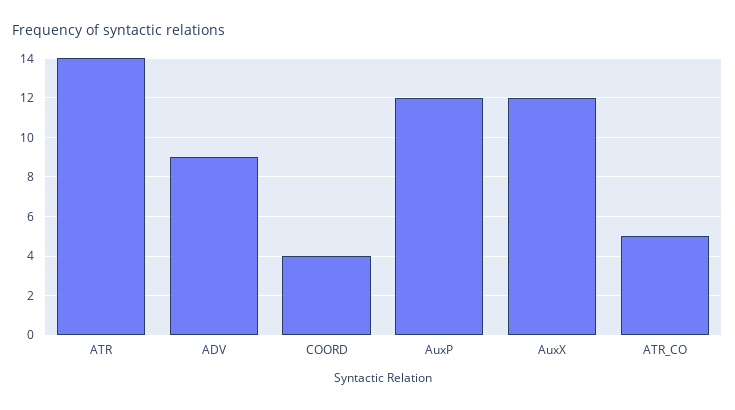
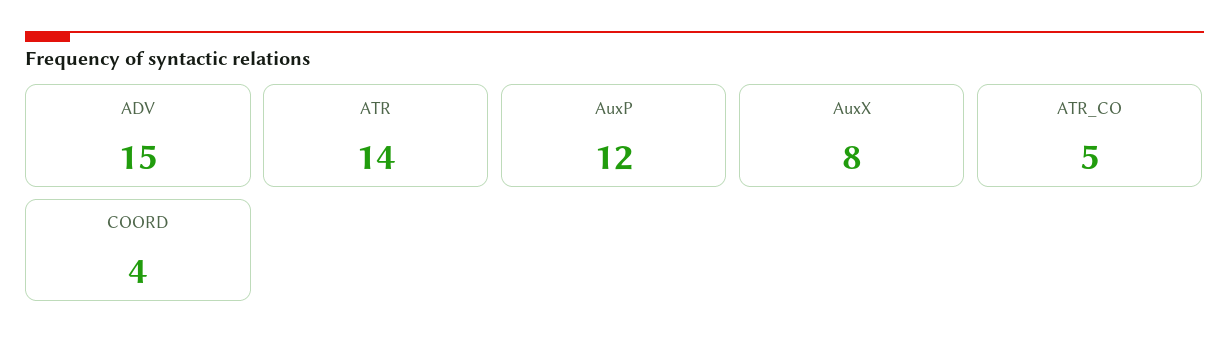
ADV: 9 -> 15
AuxX: 12 -> 8

